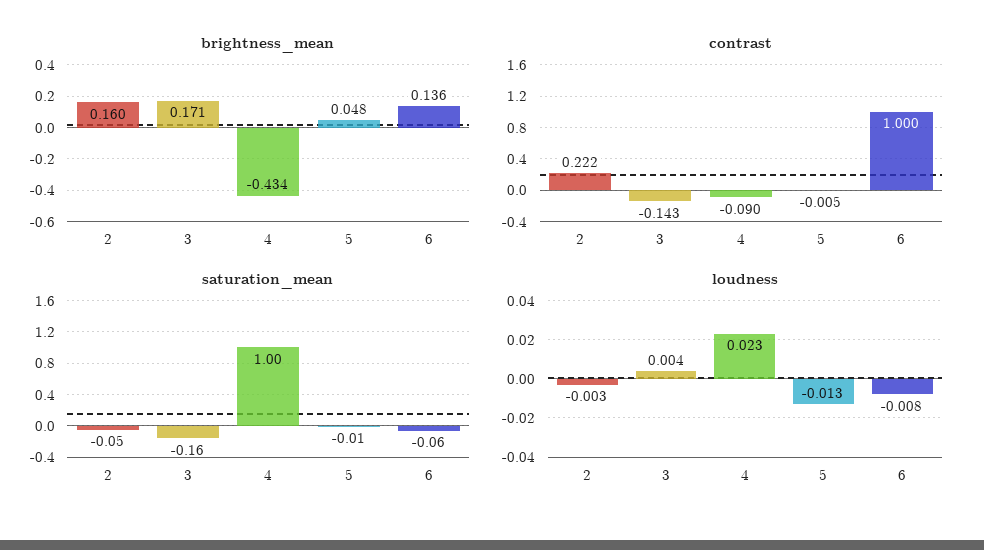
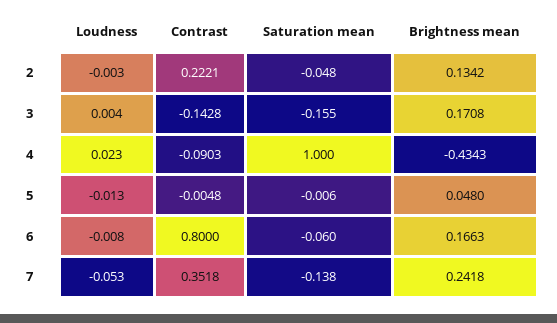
brightness_mean, 2: 0.16 -> 0.1342
brightness_mean, 6: 0.136 -> 0.1663
contrast, 6: 1 -> 0.8
loudness, 7: none -> -0.053
contrast, 7: none -> 0.3518
saturation_mean, 7: none -> -0.138
brightness_mean, 7: none -> 0.2418

